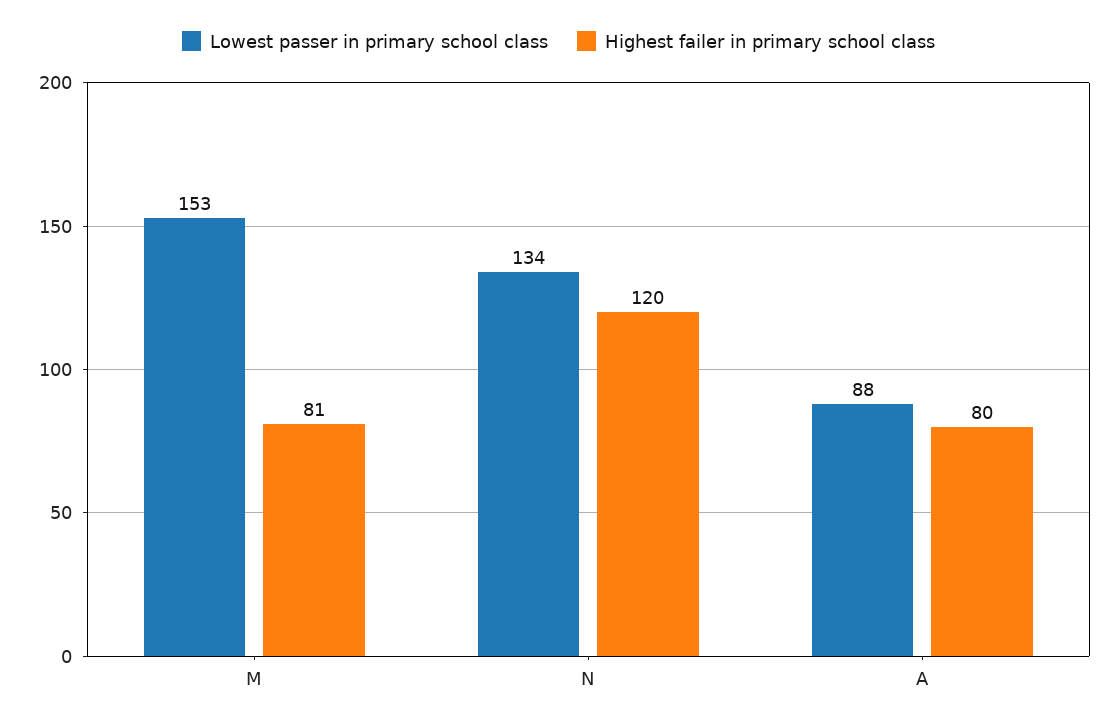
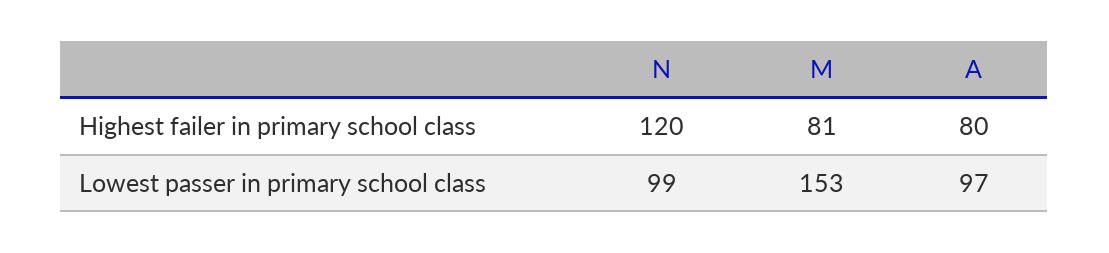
Lowest passer in primary school class, N: 134 -> 99
Lowest passer in primary school class, A: 88 -> 97

